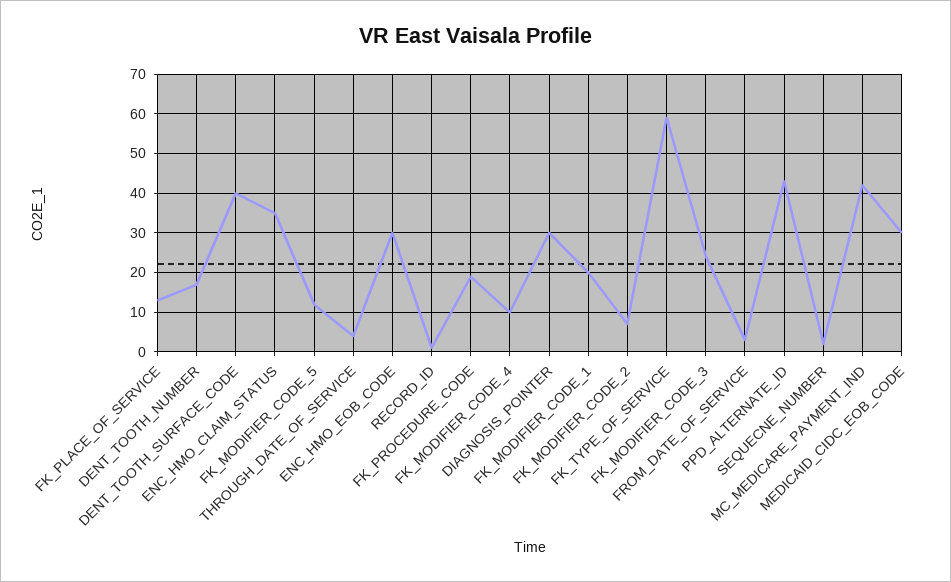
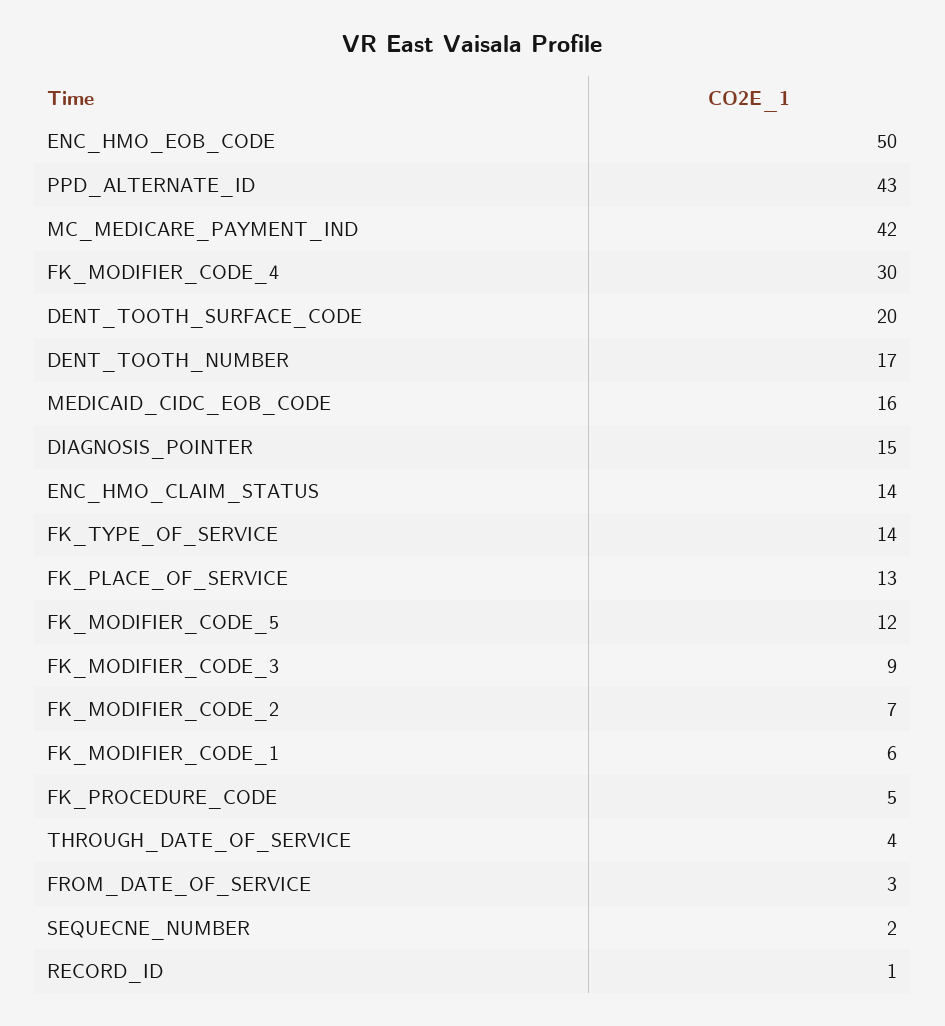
DENT_TOOTH_SURFACE_CODE: 40 -> 20
ENC_HMO_CLAIM_STATUS: 35 -> 14
ENC_HMO_EOB_CODE: 30 -> 50
FK_PROCEDURE_CODE: 20 -> 5
FK_MODIFIER_CODE_4: 10 -> 30
DIAGNOSIS_POINTER: 30 -> 15
FK_MODIFIER_CODE_1: 20 -> 6
FK_TYPE_OF_SERVICE: 60 -> 14
FK_MODIFIER_CODE_3: 25 -> 9
MEDICAID_CIDC_EOB_CODE: 30 -> 16

